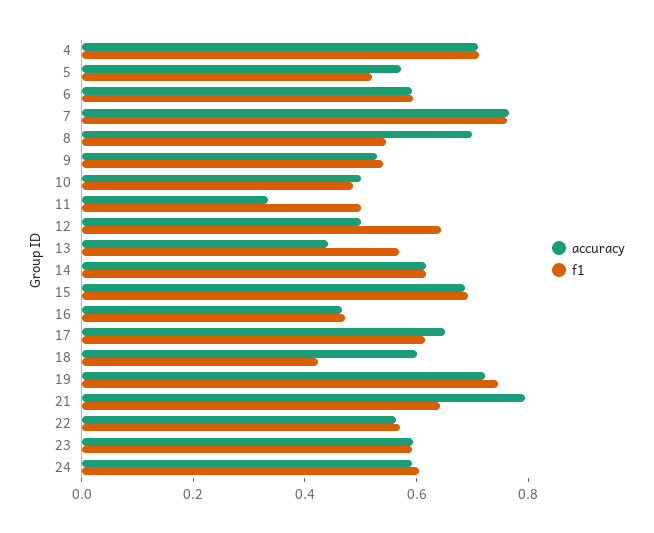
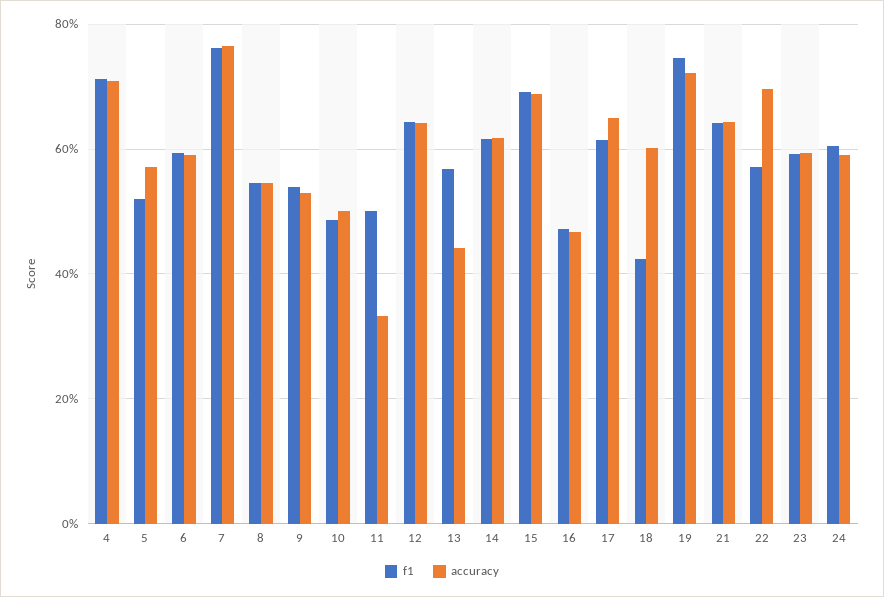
accuracy, 8: 0.7 -> 0.54
accuracy, 12: 0.5 -> 0.64
accuracy, 21: 0.8 -> 0.64
accuracy, 22: 0.55 -> 0.7

